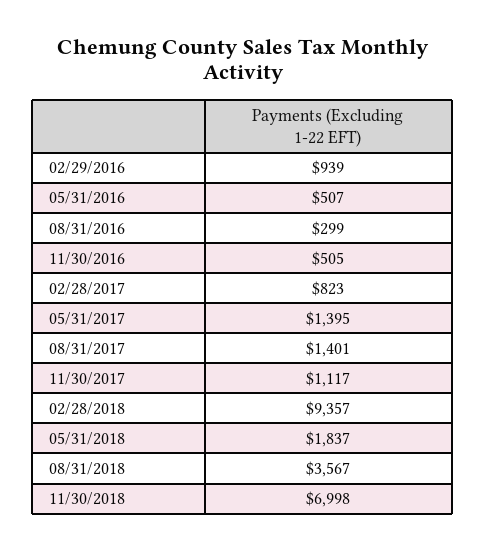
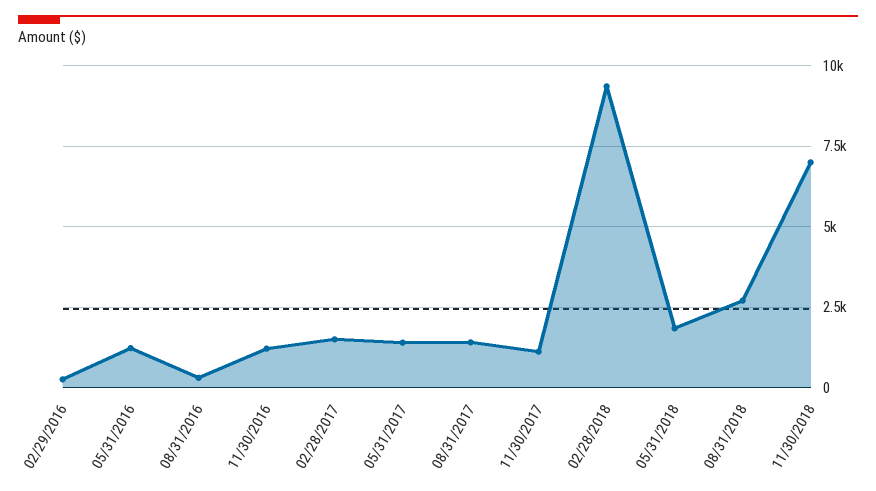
02/29/2016: 939 -> 250
05/31/2016: 507 -> 1250
11/30/2016: 505 -> 1250
02/28/2017: 823 -> 1500
08/31/2018: 3567 -> 2750

